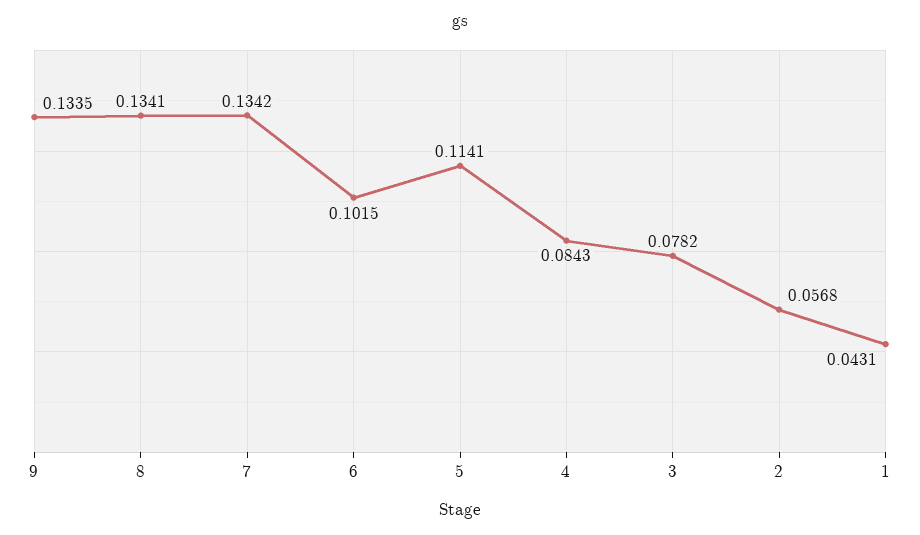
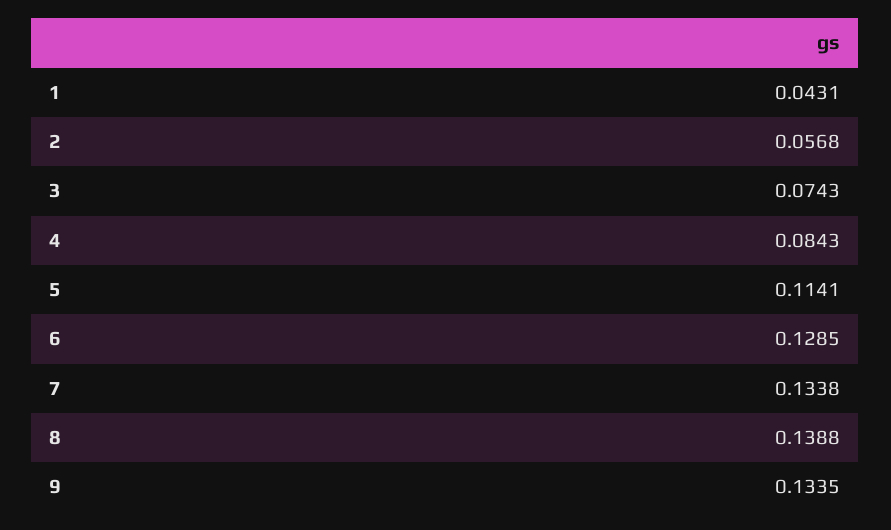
8: 0.1341 -> 0.1388
7: 0.1342 -> 0.1338
6: 0.1015 -> 0.1285
3: 0.0782 -> 0.0743

